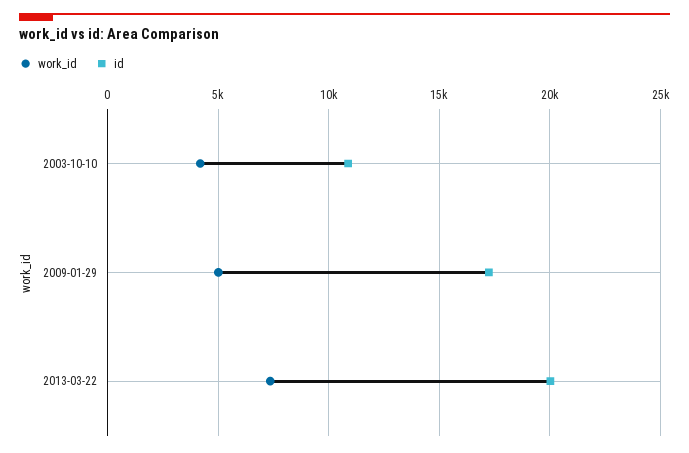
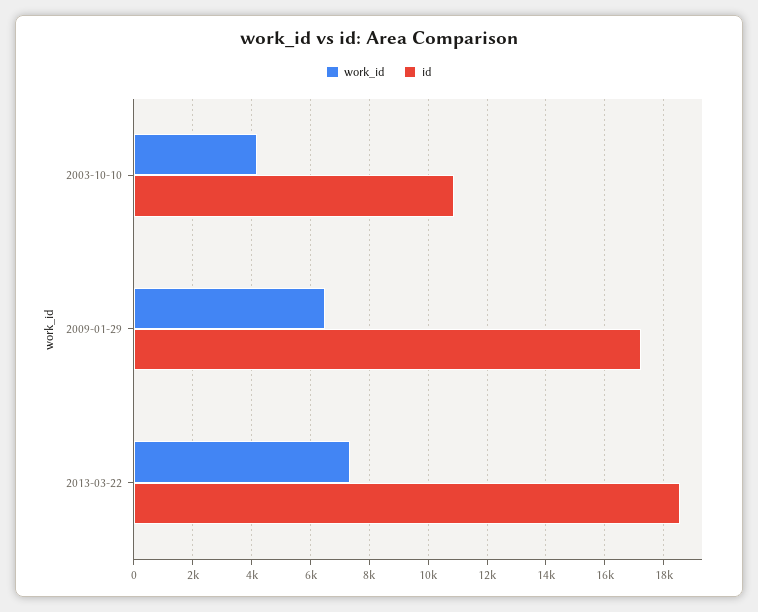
work_id, 2009-01-29: 5000 -> 6500
id, 2013-03-22: 20000 -> 18500

